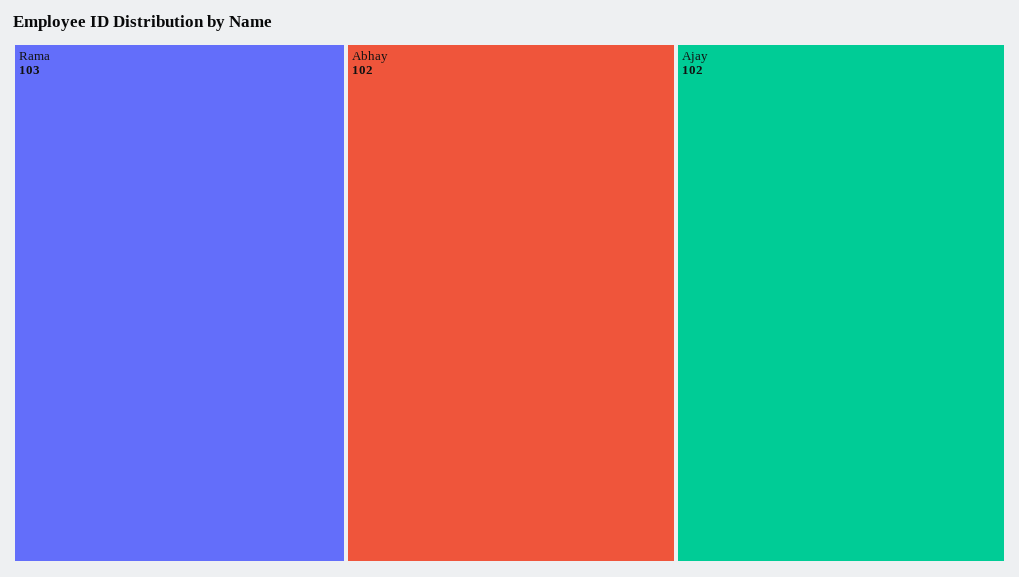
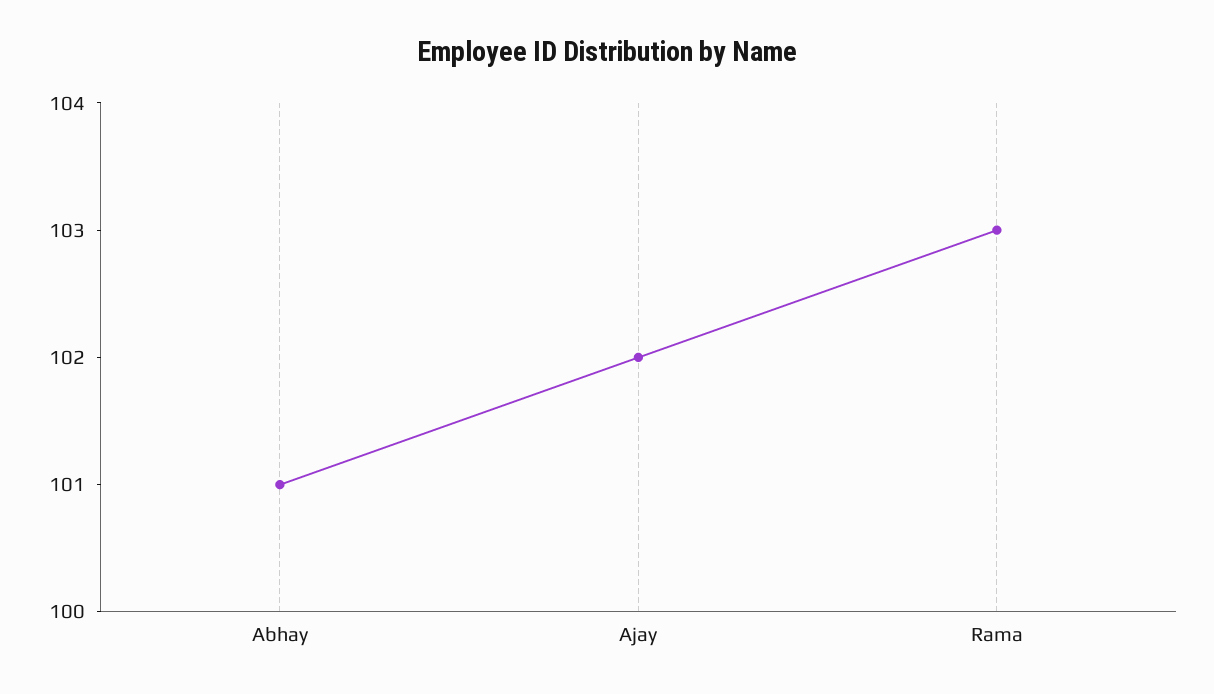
Abhay: 102 -> 101

